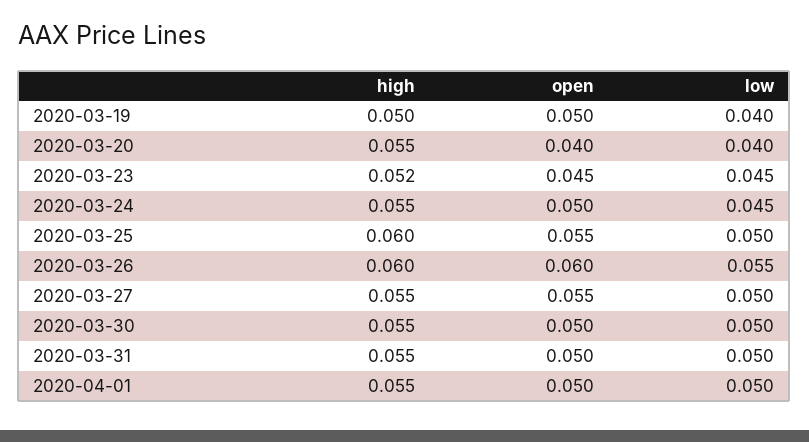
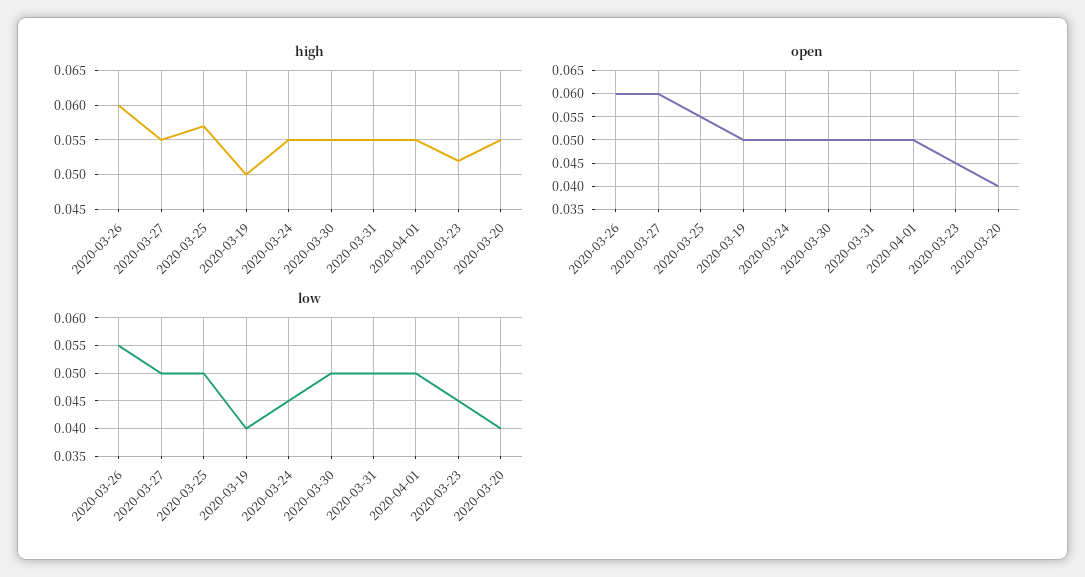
high, 2020-03-25: 0.06 -> 0.057
open, 2020-03-27: 0.055 -> 0.06

